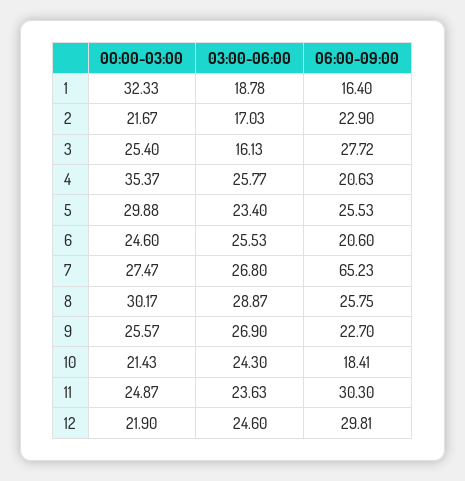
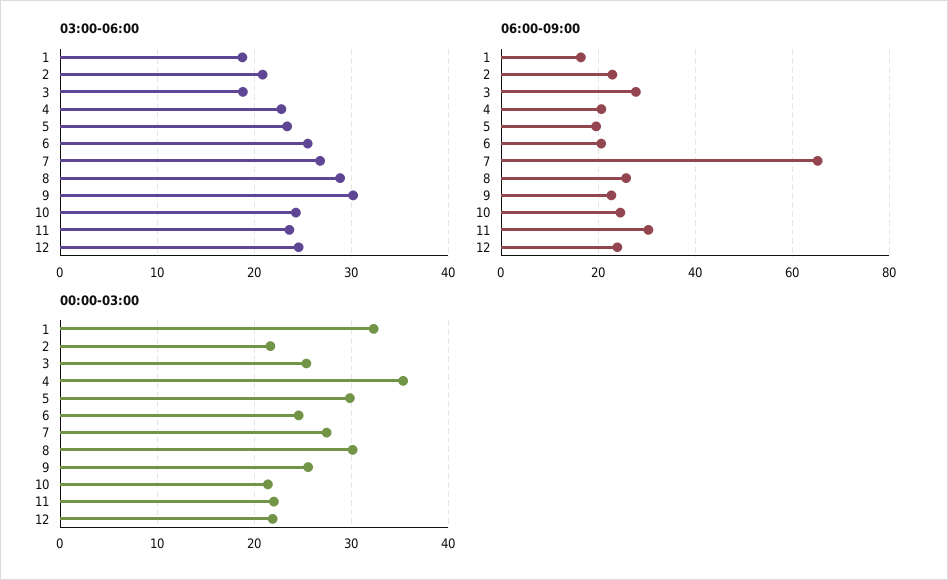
03:00-06:00, 2: 17.03 -> 21
03:00-06:00, 3: 16.13 -> 19
03:00-06:00, 4: 25.77 -> 23
06:00-09:00, 5: 25.53 -> 20
03:00-06:00, 9: 26.9 -> 30
06:00-09:00, 10: 18.41 -> 24
00:00-03:00, 11: 24.87 -> 22
06:00-09:00, 12: 29.81 -> 24

